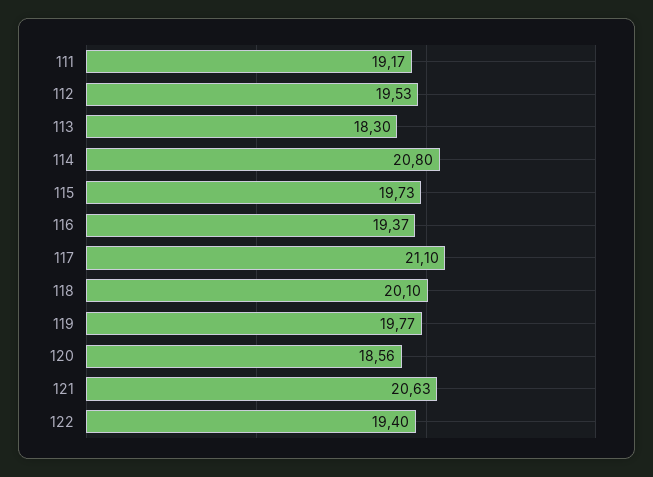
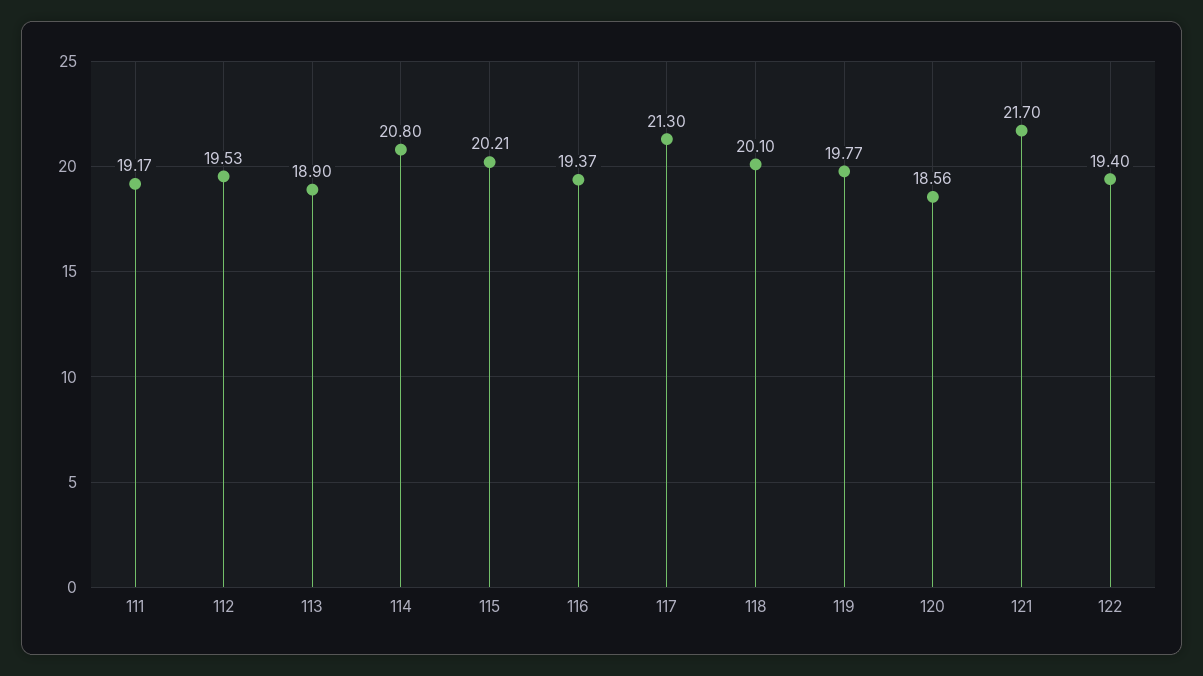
113: 18.3 -> 18.9
115: 19.73 -> 20.21
117: 21.1 -> 21.3
121: 20.63 -> 21.7

